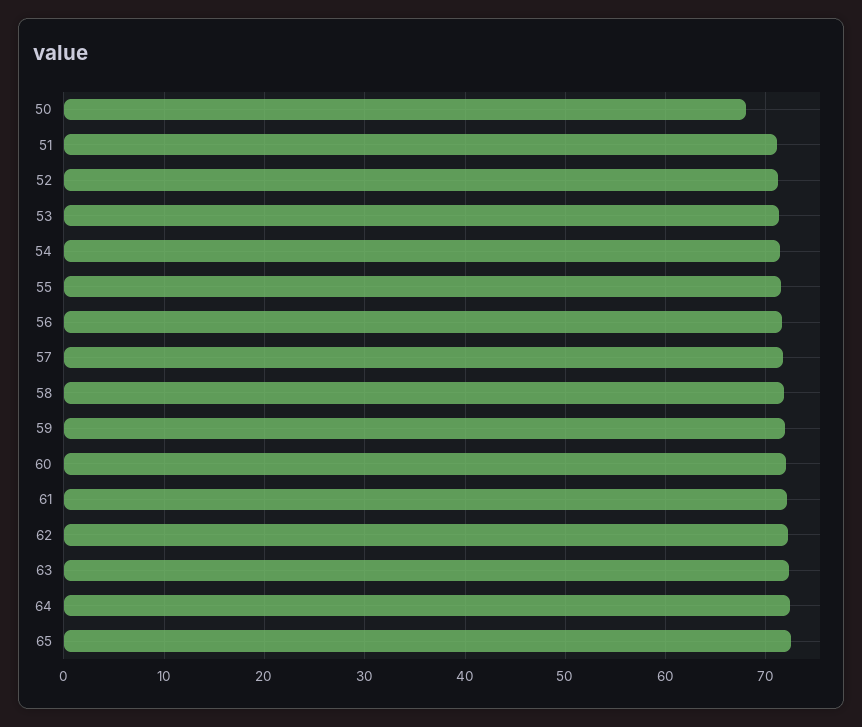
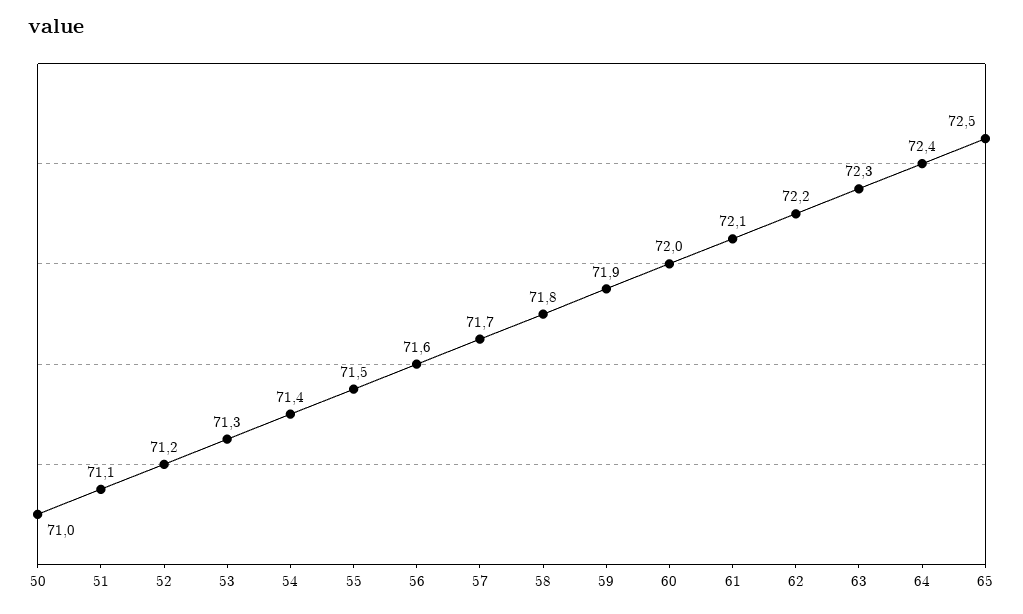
50: 68 -> 71

